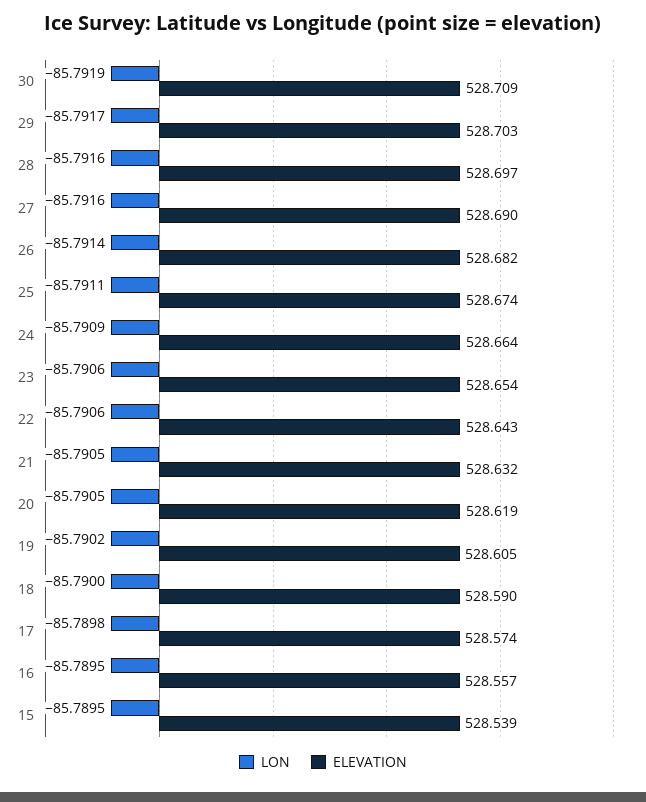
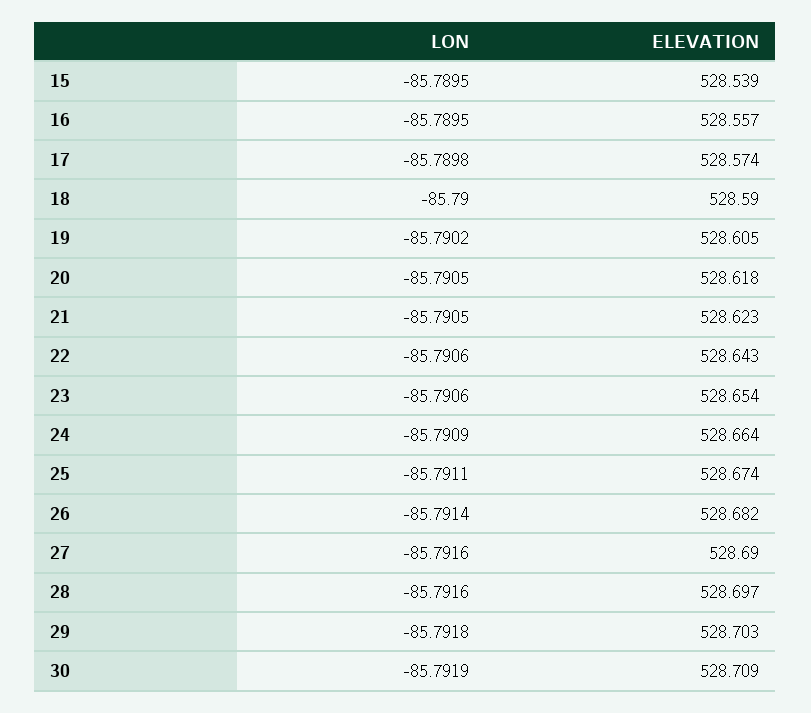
LON, 29: -85.7917 -> -85.7918
ELEVATION, 21: 528.632 -> 528.623
ELEVATION, 20: 528.619 -> 528.618

